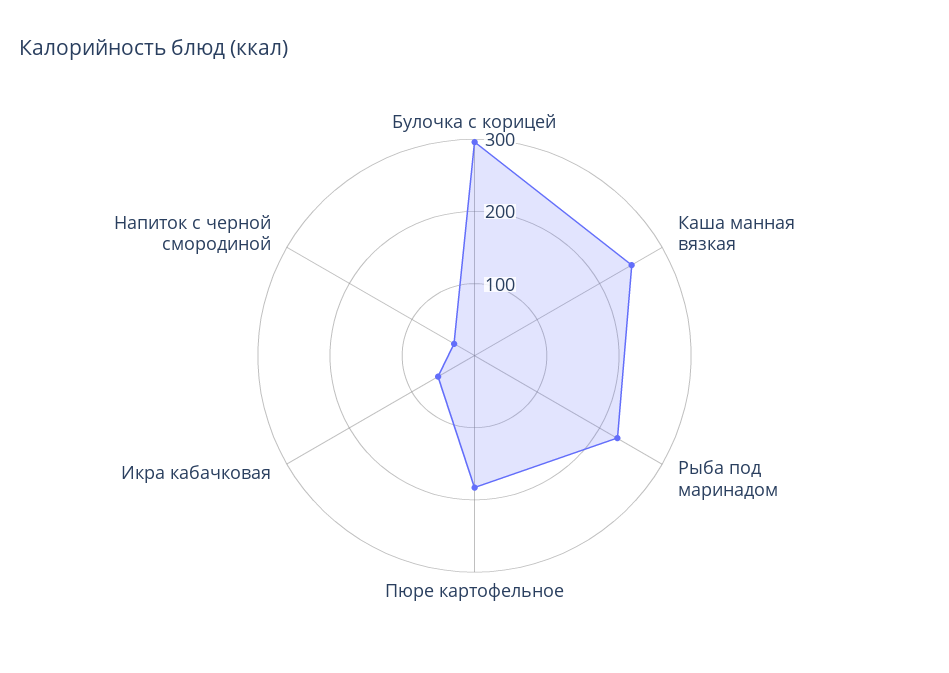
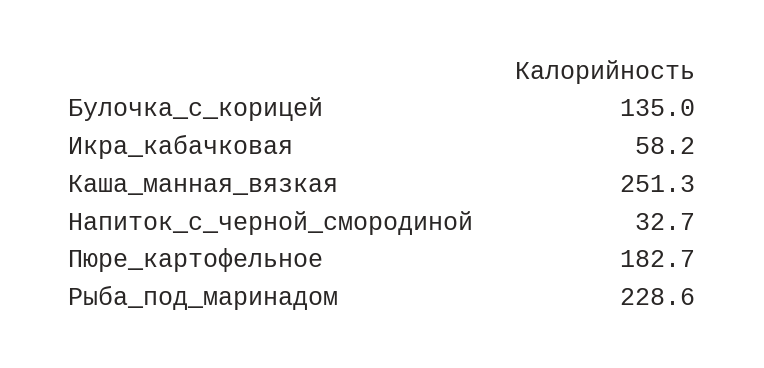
Булочка с корицей: 300 -> 135

